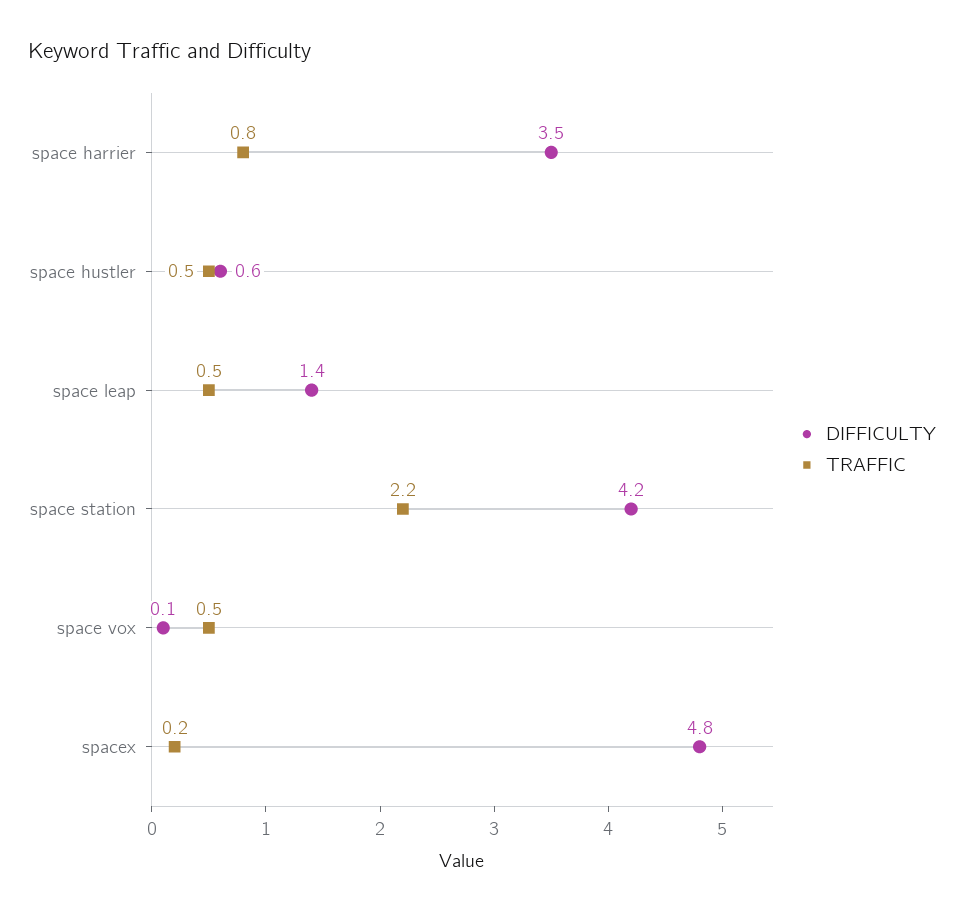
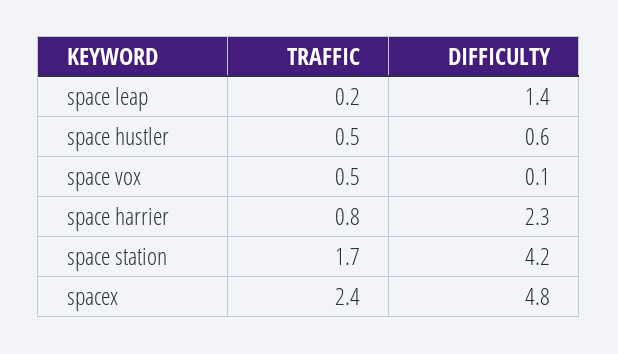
DIFFICULTY, space harrier: 3.5 -> 2.3
TRAFFIC, space leap: 0.5 -> 0.2
TRAFFIC, space station: 2.2 -> 1.7
TRAFFIC, spacex: 0.2 -> 2.4

